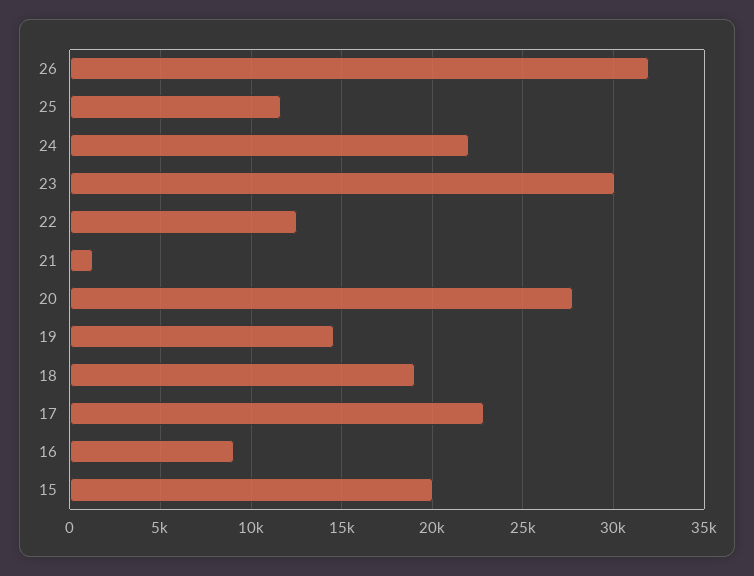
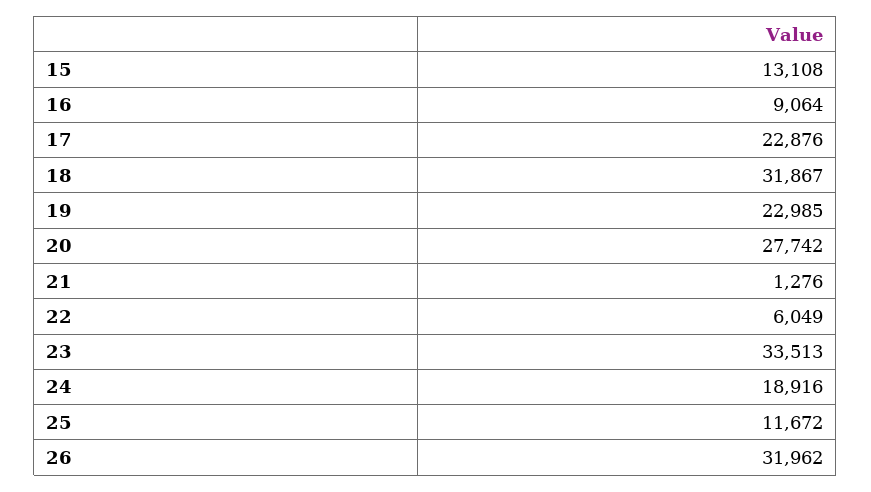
24: 22000 -> 18916
23: 30000 -> 33513
22: 12500 -> 6049
19: 14500 -> 22985
18: 19000 -> 31867
15: 20000 -> 13108

